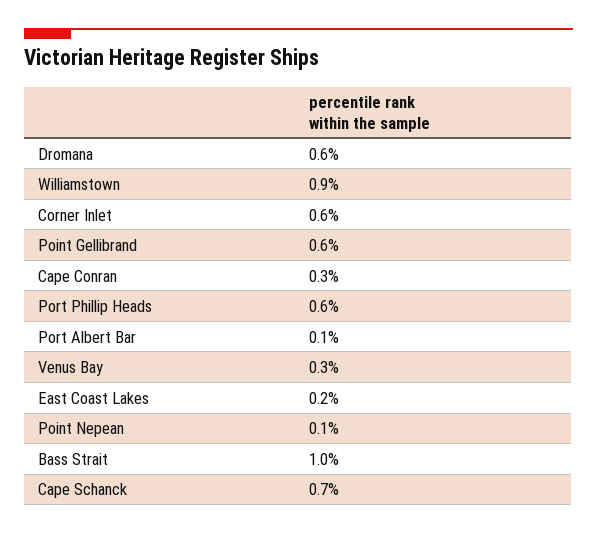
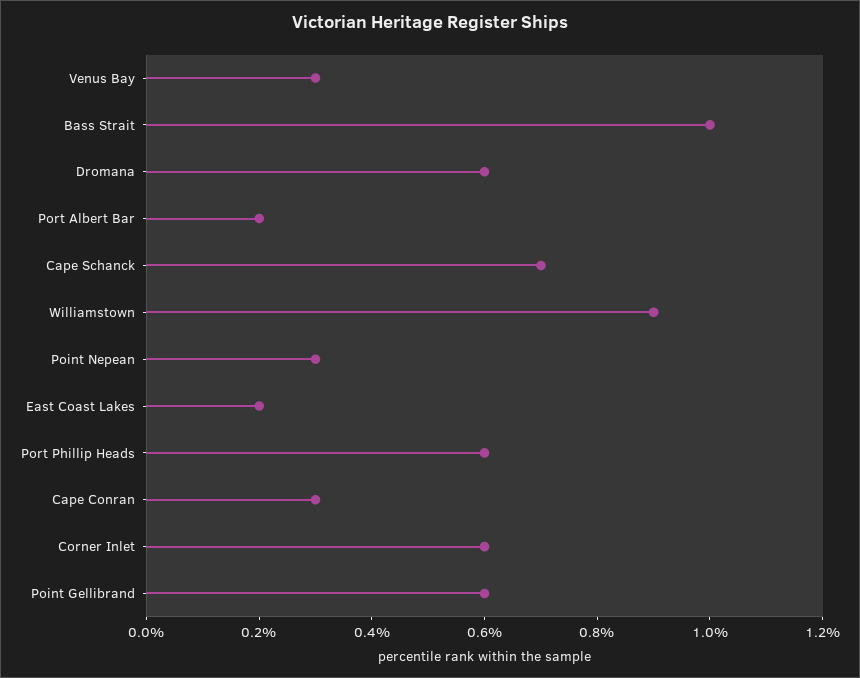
Port Albert Bar: 0.1 -> 0.2
Point Nepean: 0.1 -> 0.3

